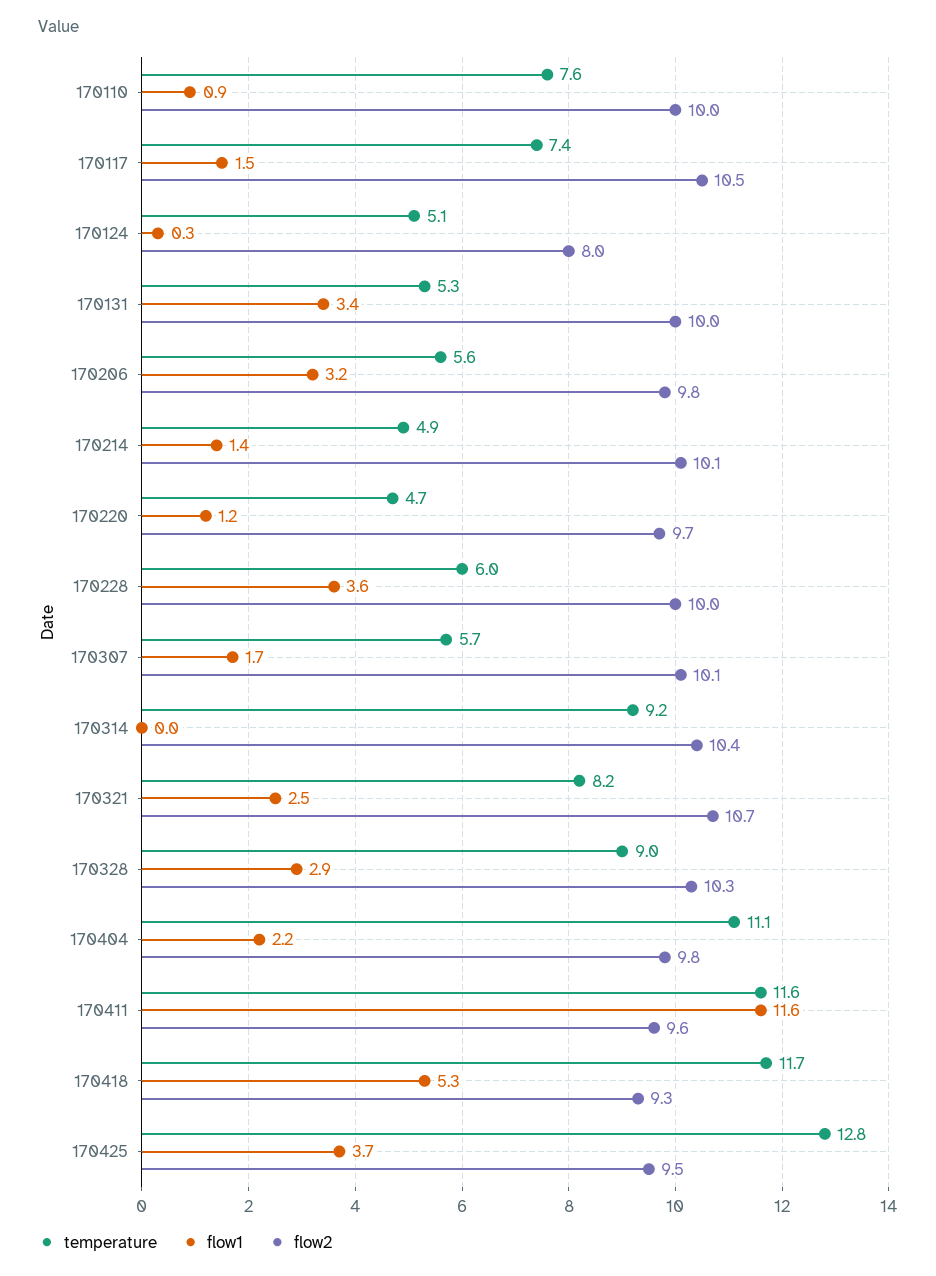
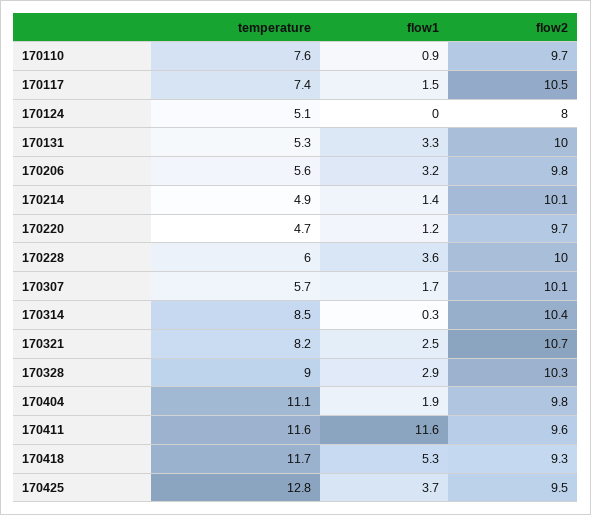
flow2, 170110: 10 -> 9.7
flow1, 170124: 0.3 -> 0
flow1, 170131: 3.4 -> 3.3
temperature, 170314: 9.2 -> 8.5
flow1, 170314: 0 -> 0.3
flow1, 170404: 2.2 -> 1.9

